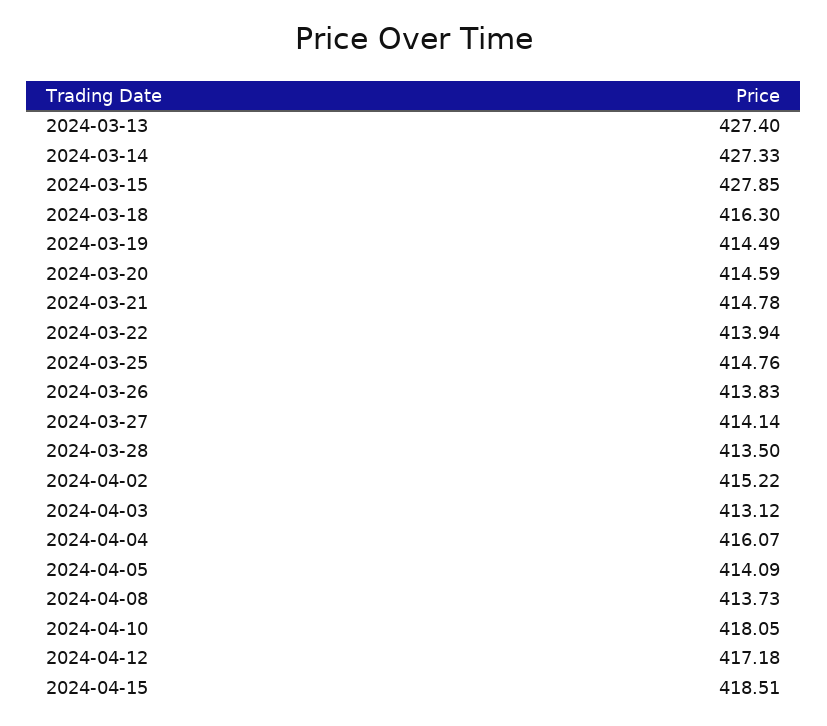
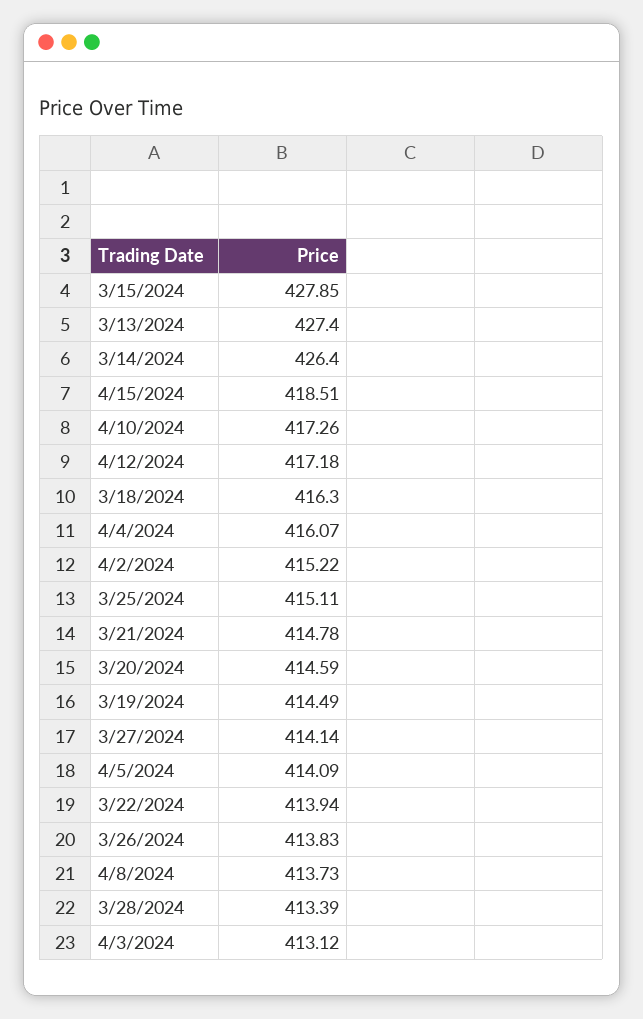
2024-03-14: 427.33 -> 426.4
2024-03-25: 414.76 -> 415.11
2024-03-28: 413.5 -> 413.39
2024-04-10: 418.05 -> 417.26

